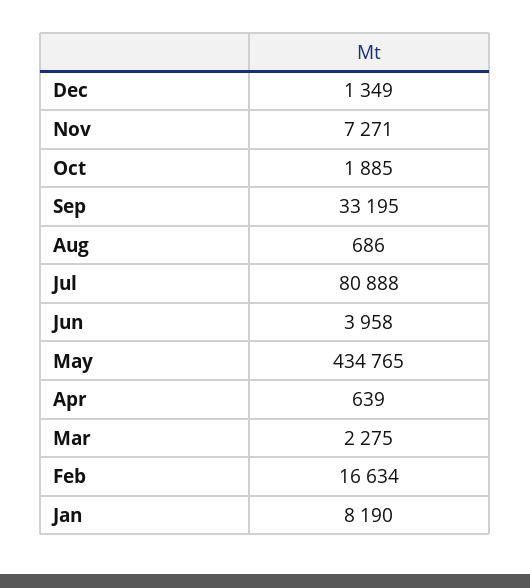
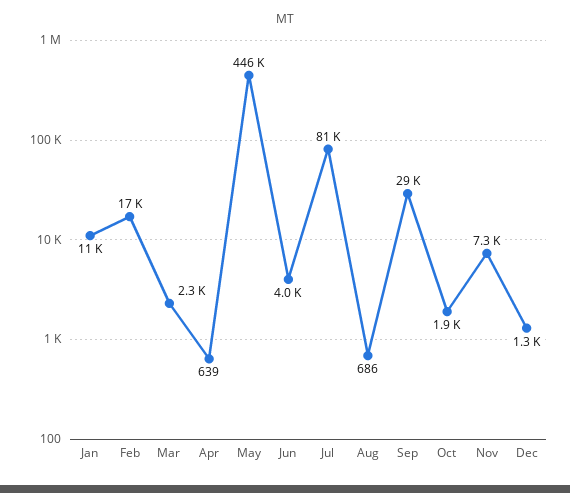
Sep: 33195 -> 29000
May: 434765 -> 446000
Jan: 8190 -> 11000

